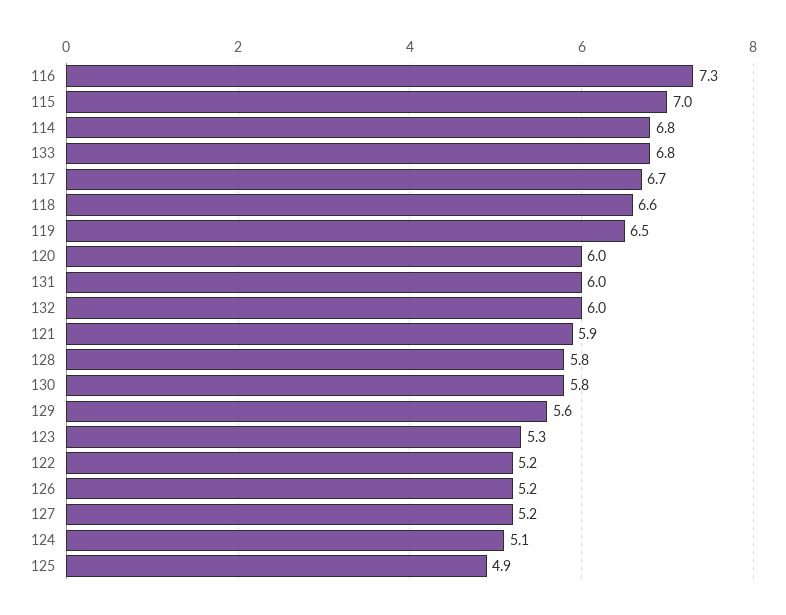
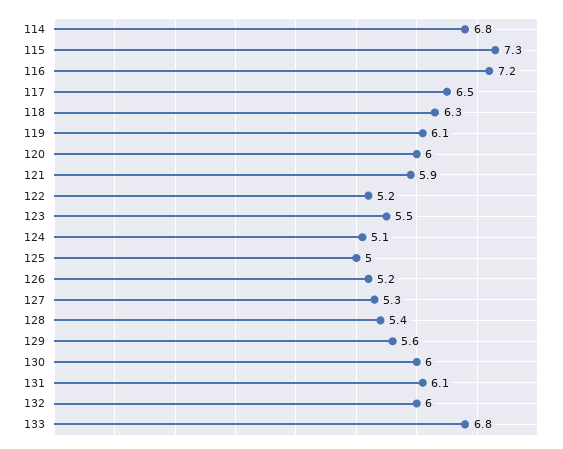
116: 7.3 -> 7.2
115: 7 -> 7.3
117: 6.7 -> 6.5
118: 6.6 -> 6.3
119: 6.5 -> 6.1
131: 6 -> 6.1
128: 5.8 -> 5.4
130: 5.8 -> 6
123: 5.3 -> 5.5
127: 5.2 -> 5.3
125: 4.9 -> 5

